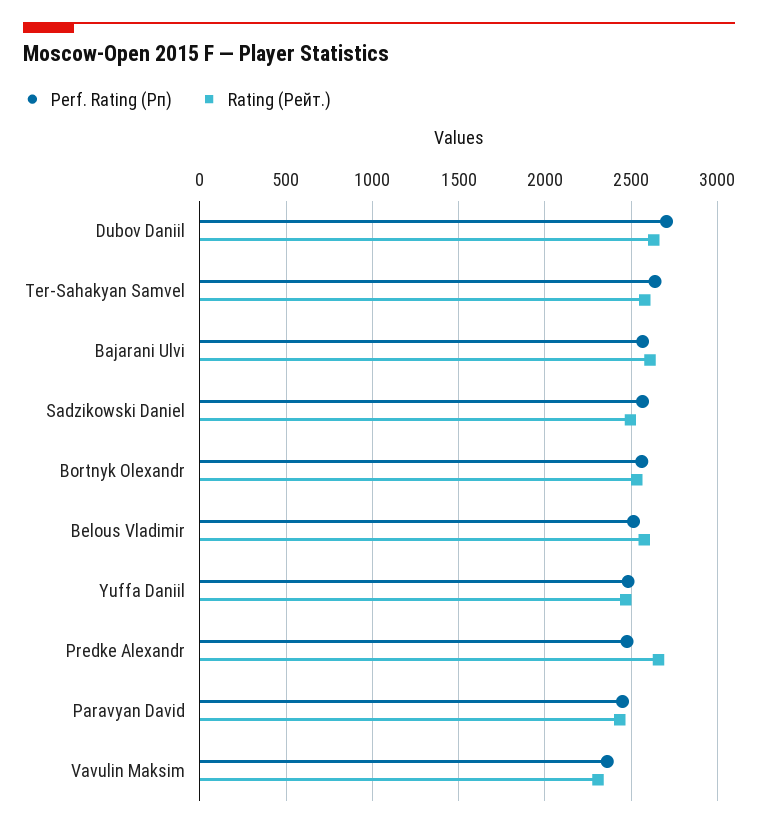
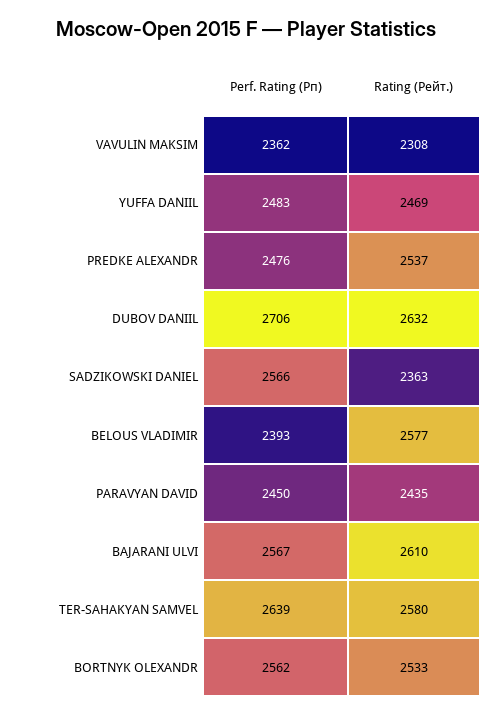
Rating (Рейт.), Sadzikowski Daniel: 2500 -> 2363
Perf. Rating (Рп), Belous Vladimir: 2500 -> 2393
Rating (Рейт.), Predke Alexandr: 2650 -> 2537

